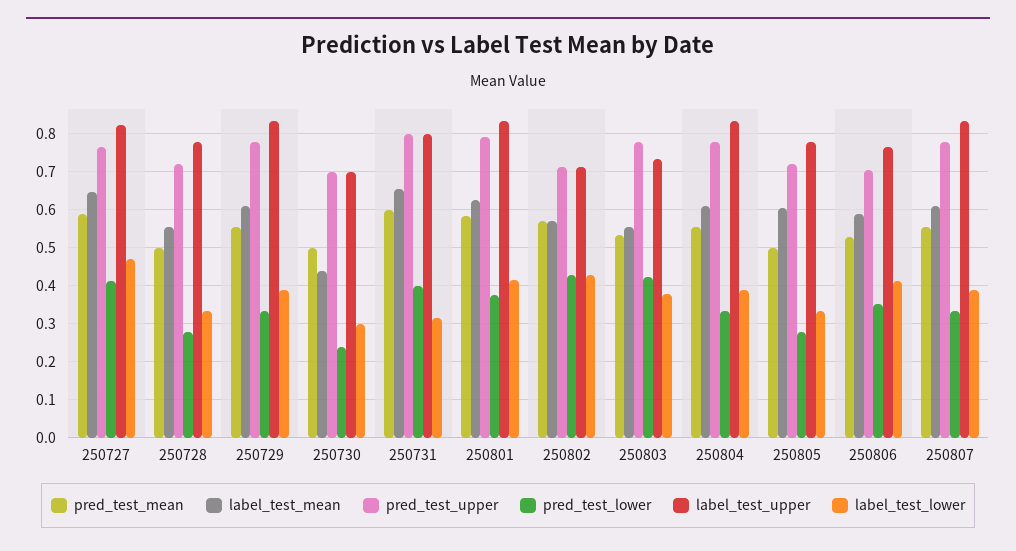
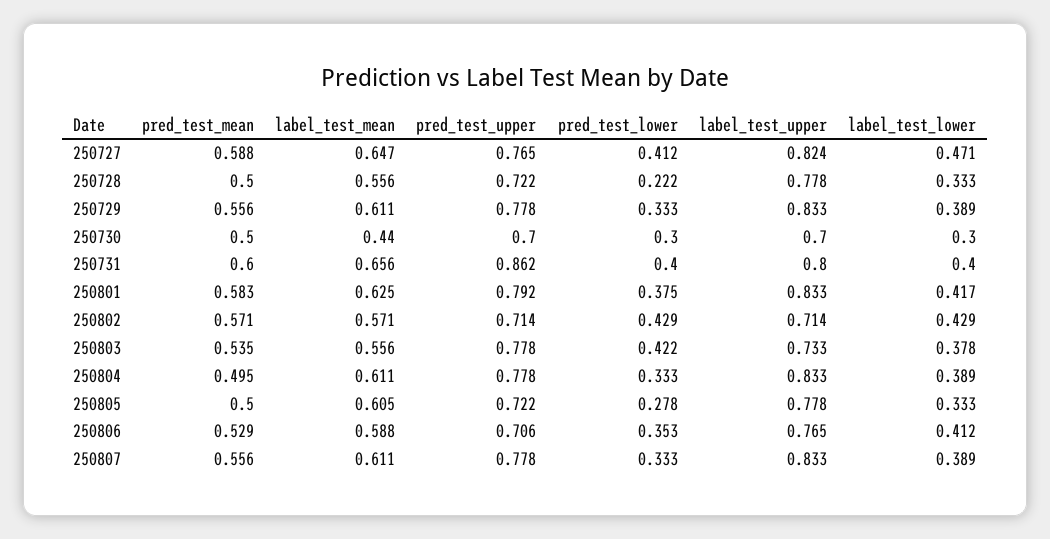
pred_test_lower, 250728: 0.28 -> 0.222
pred_test_lower, 250730: 0.24 -> 0.3
pred_test_upper, 250731: 0.8 -> 0.862
label_test_lower, 250731: 0.32 -> 0.4
pred_test_mean, 250804: 0.56 -> 0.495

